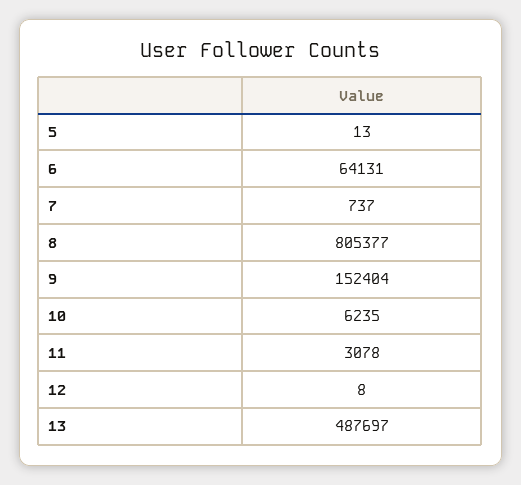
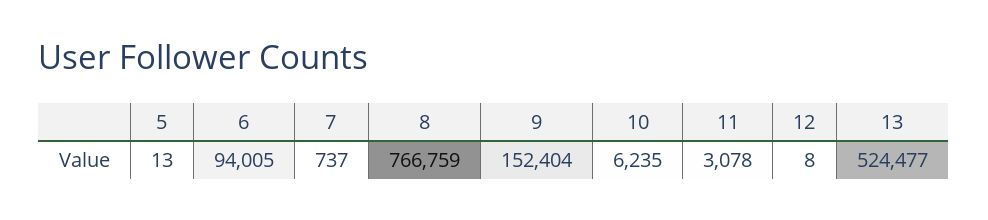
6: 64131 -> 94005
8: 805377 -> 766759
13: 487697 -> 524477

